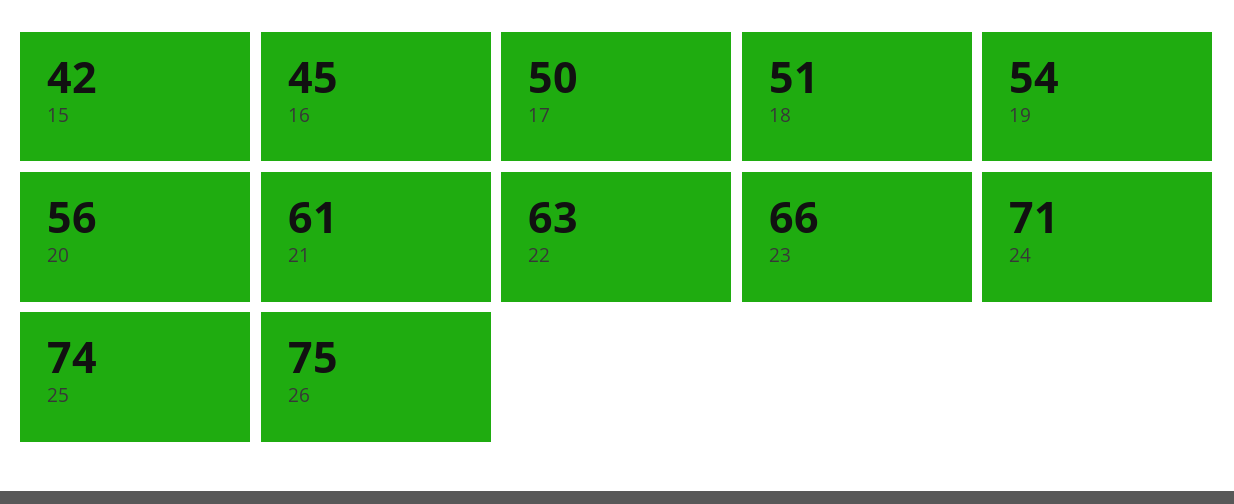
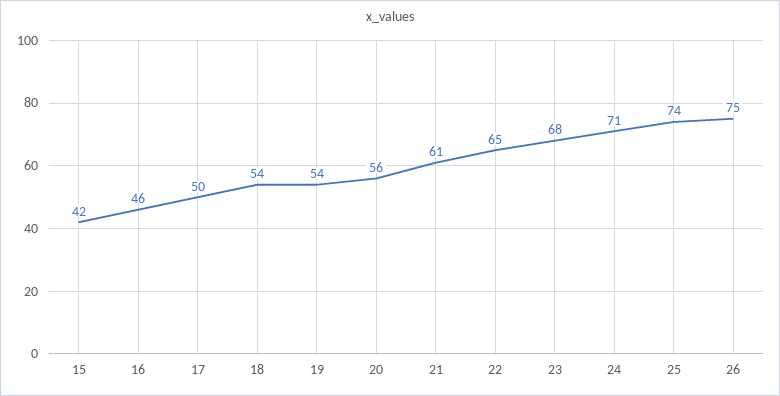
16: 45 -> 46
18: 51 -> 54
22: 63 -> 65
23: 66 -> 68

